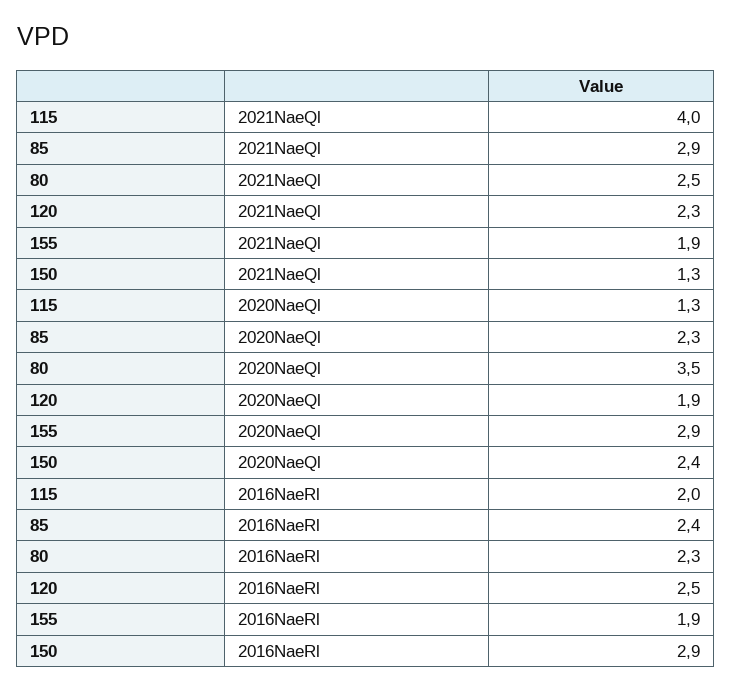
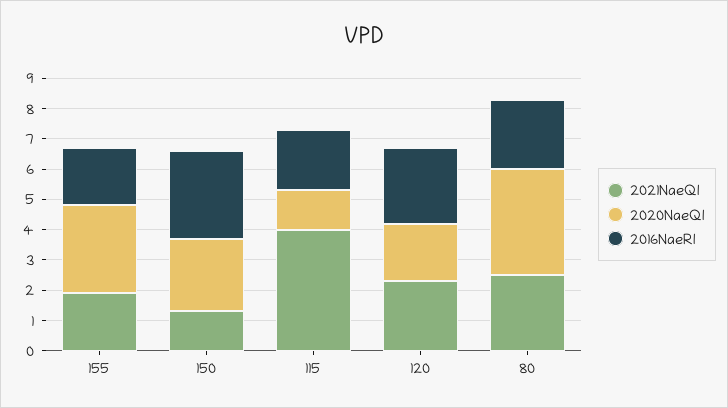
2021NaeQl, 85: 2.9 -> none
2020NaeQl, 85: 2.3 -> none
2016NaeRl, 85: 2.4 -> none

